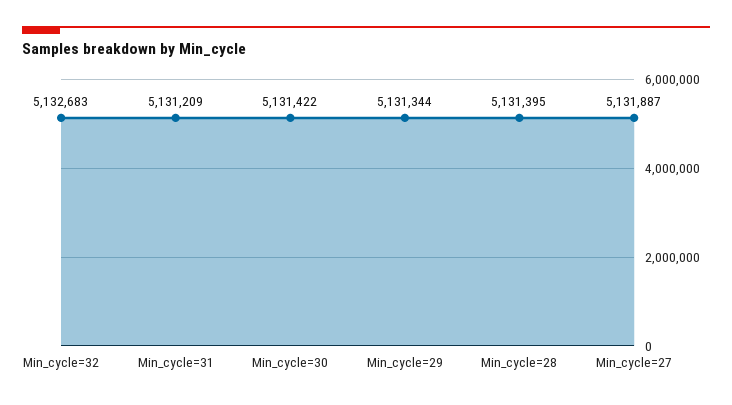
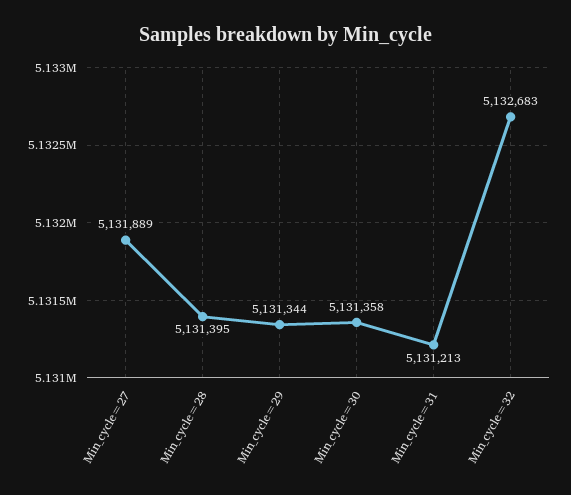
Min_cycle=31: 5131209 -> 5131213
Min_cycle=30: 5131422 -> 5131358
Min_cycle=27: 5131887 -> 5131889

